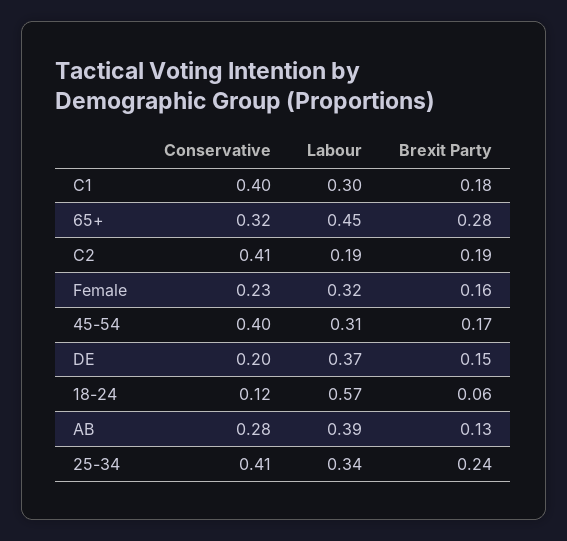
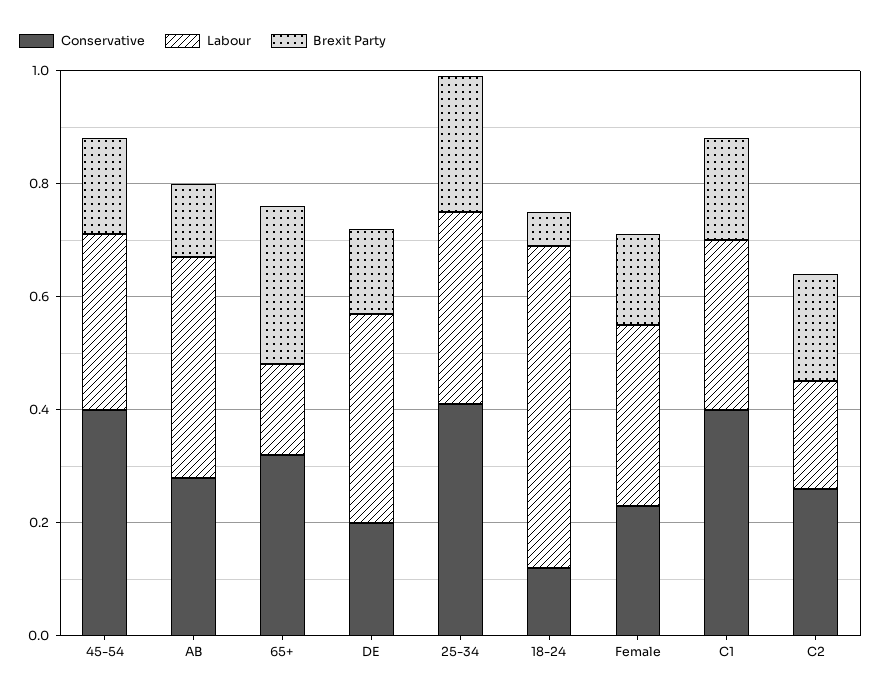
Labour, 65+: 0.45 -> 0.15
Conservative, C2: 0.41 -> 0.25

